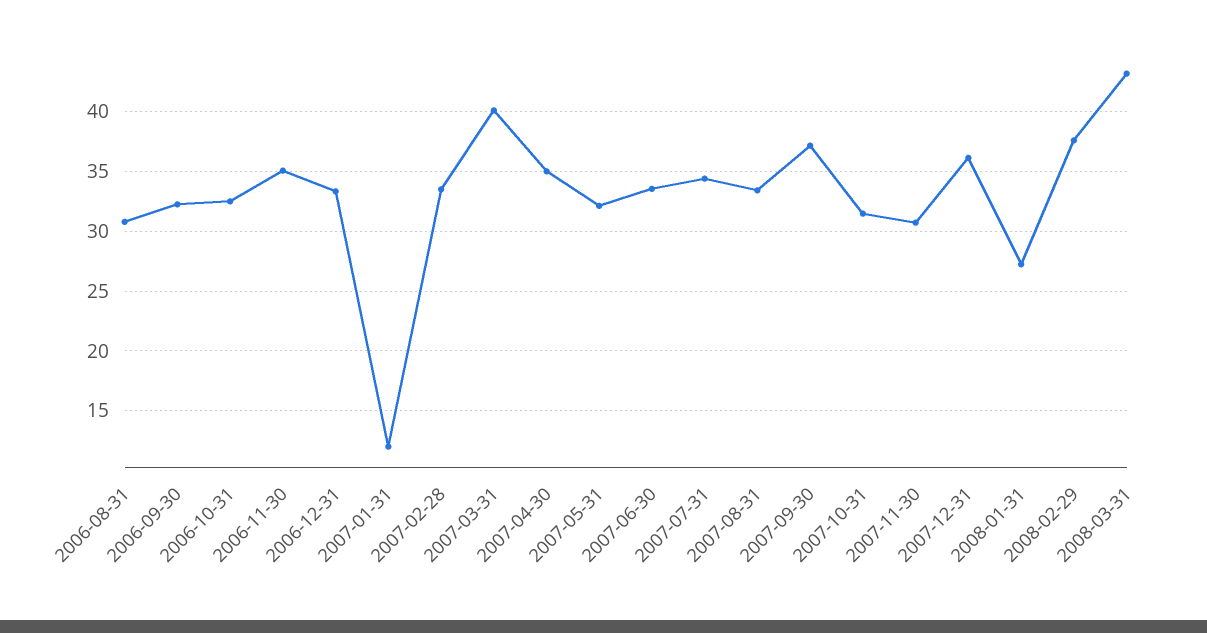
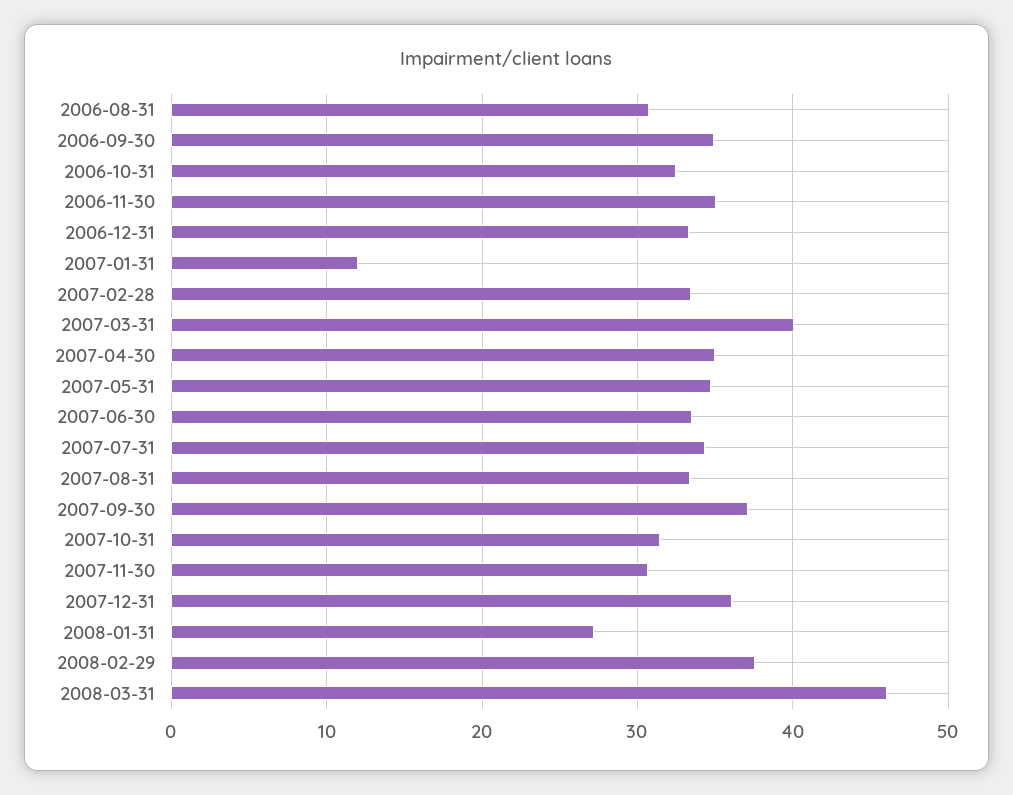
2006-09-30: 32 -> 35
2007-05-31: 32 -> 35
2008-03-31: 43 -> 46

